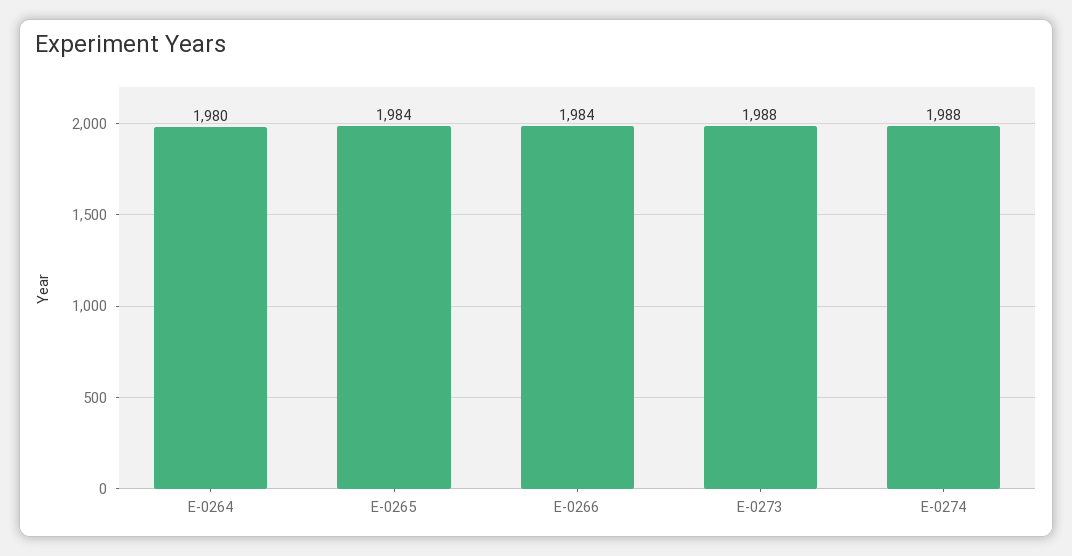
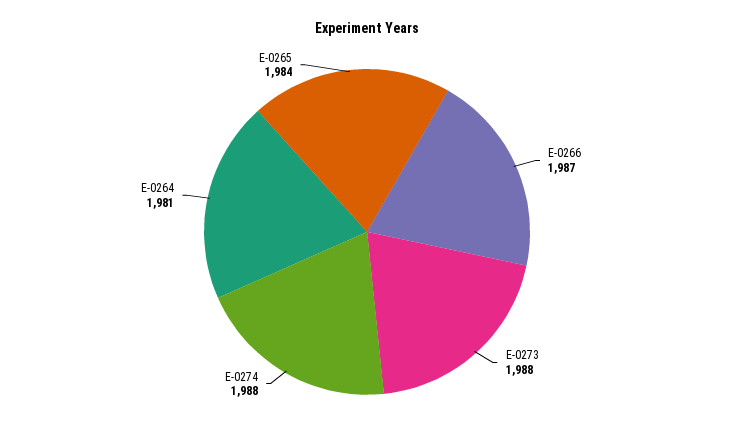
E-0264: 1980 -> 1981
E-0266: 1984 -> 1987

